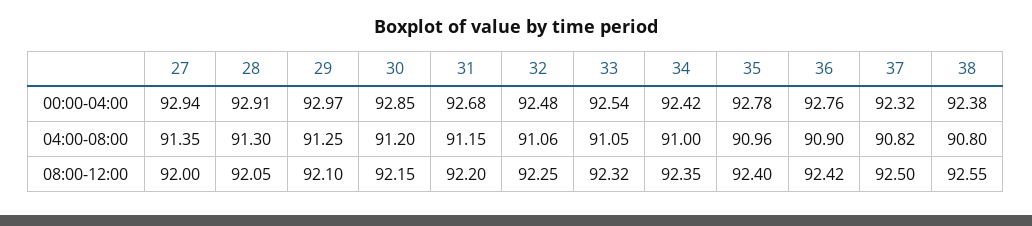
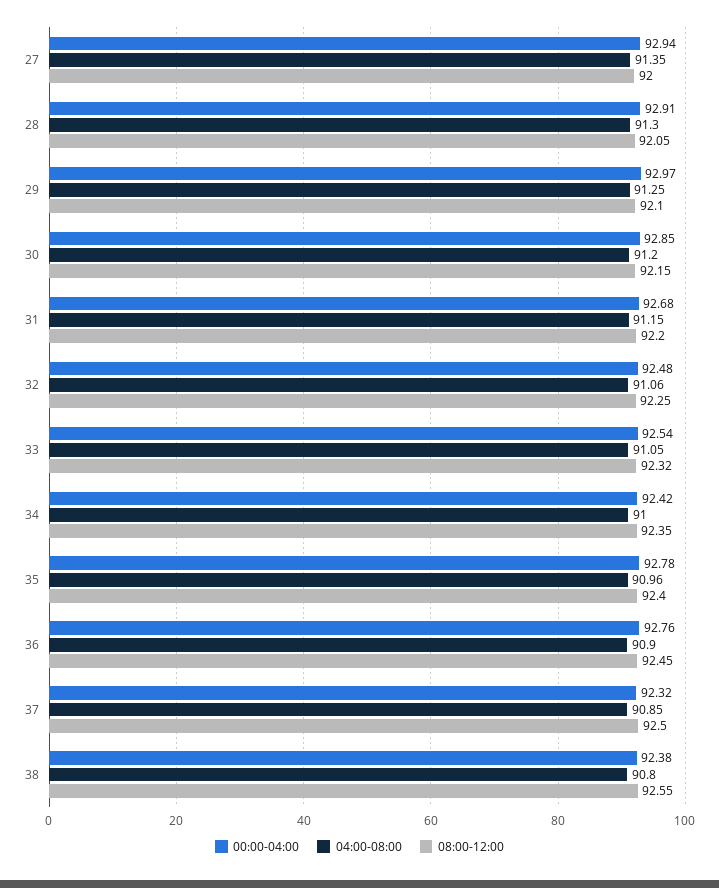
04:00-08:00, 37: 90.82 -> 90.85
08:00-12:00, 36: 92.42 -> 92.45

